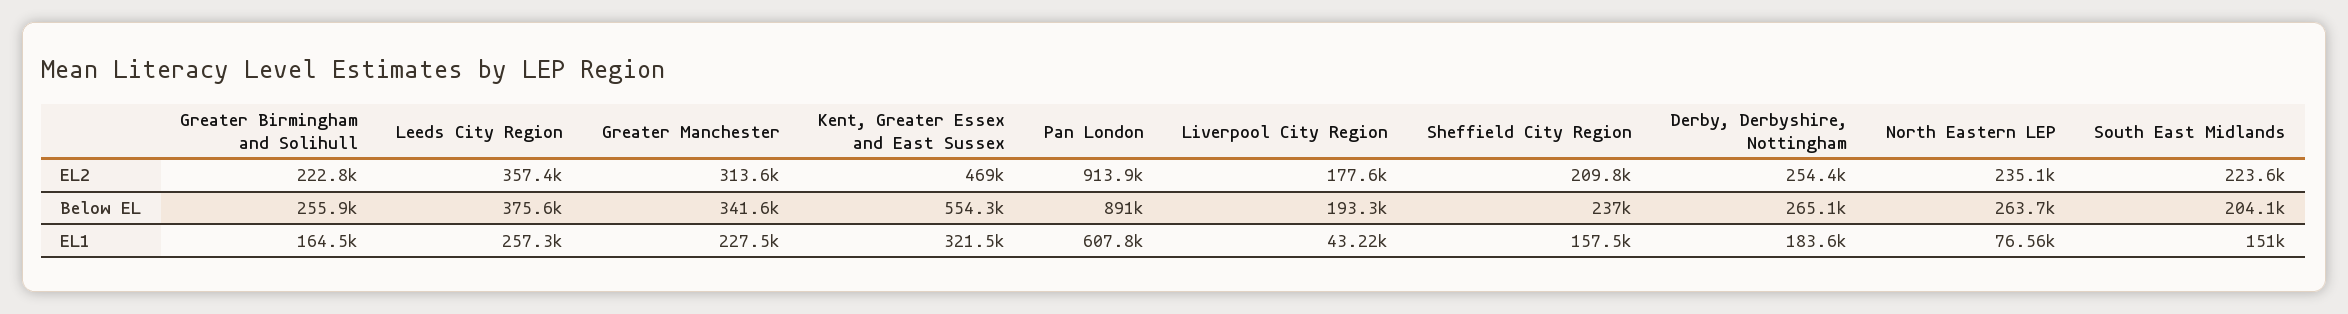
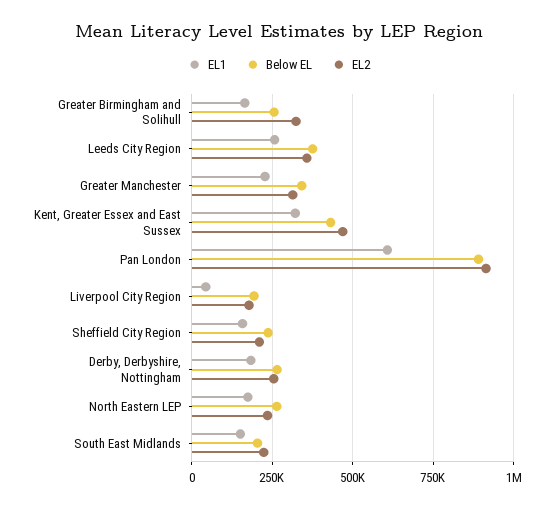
EL2, Greater Birmingham and Solihull: 222800 -> 325000
Below EL, Kent, Greater Essex and East Sussex: 554300 -> 425000
EL1, North Eastern LEP: 76560 -> 175000

